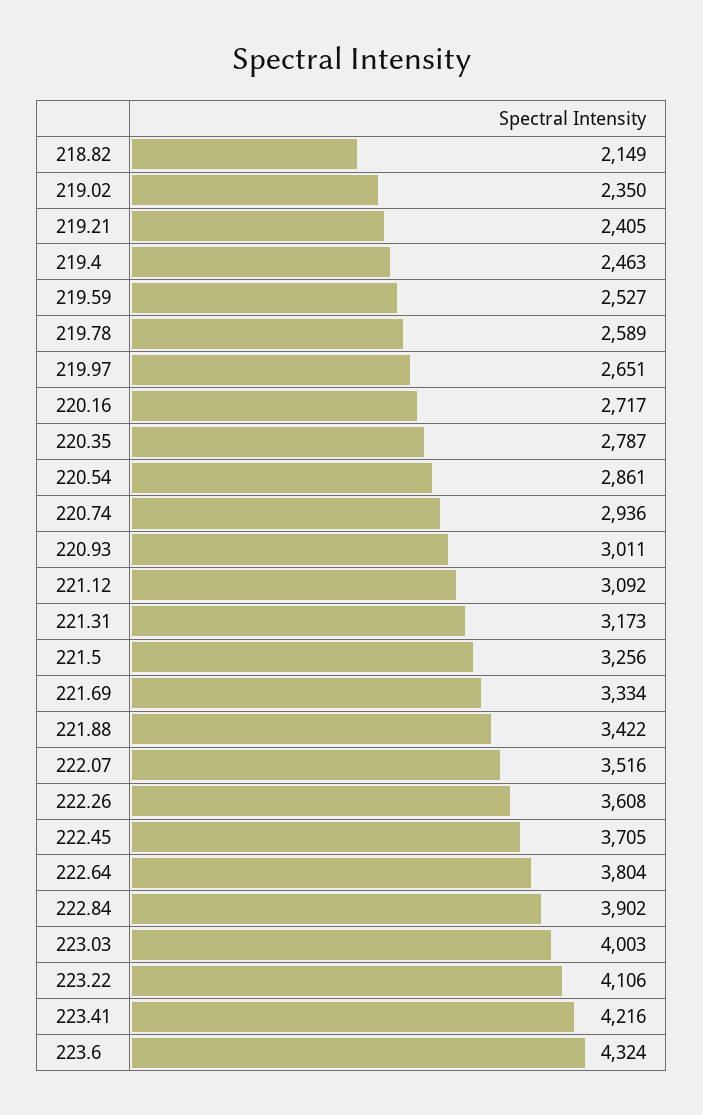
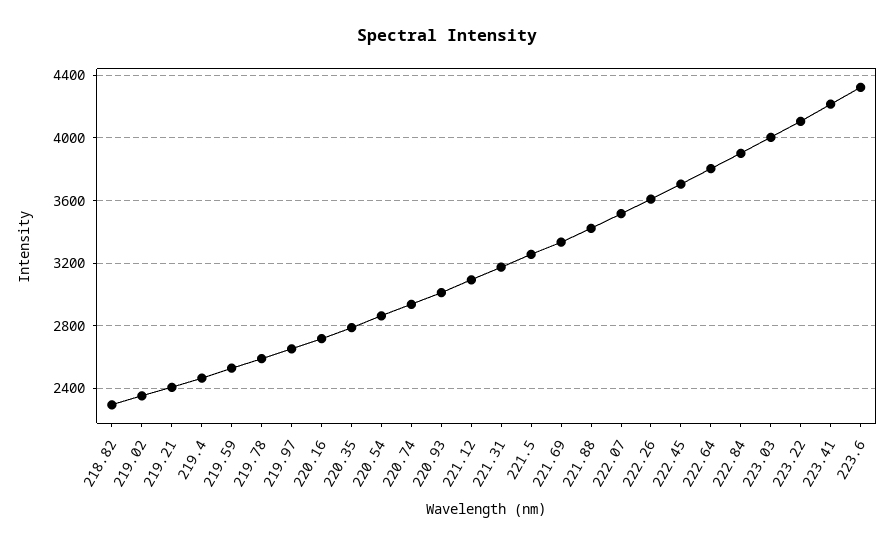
218.82: 2149 -> 2300

